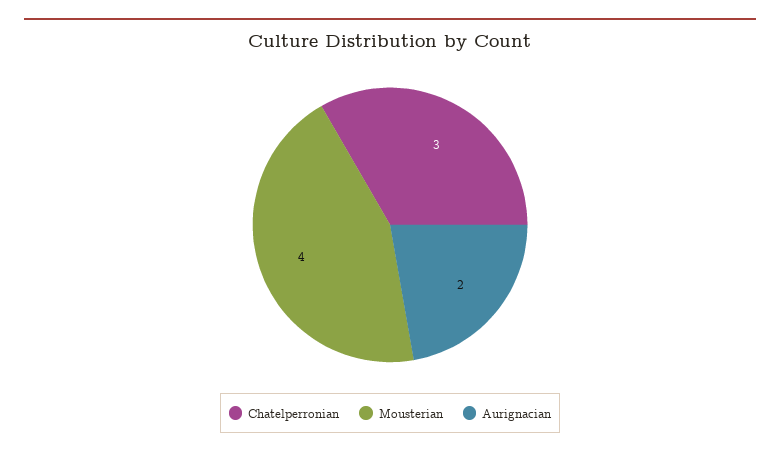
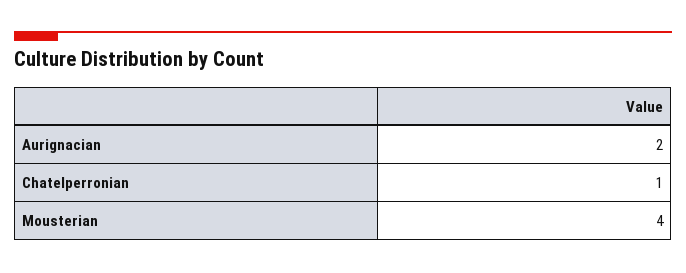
Chatelperronian: 3 -> 1

